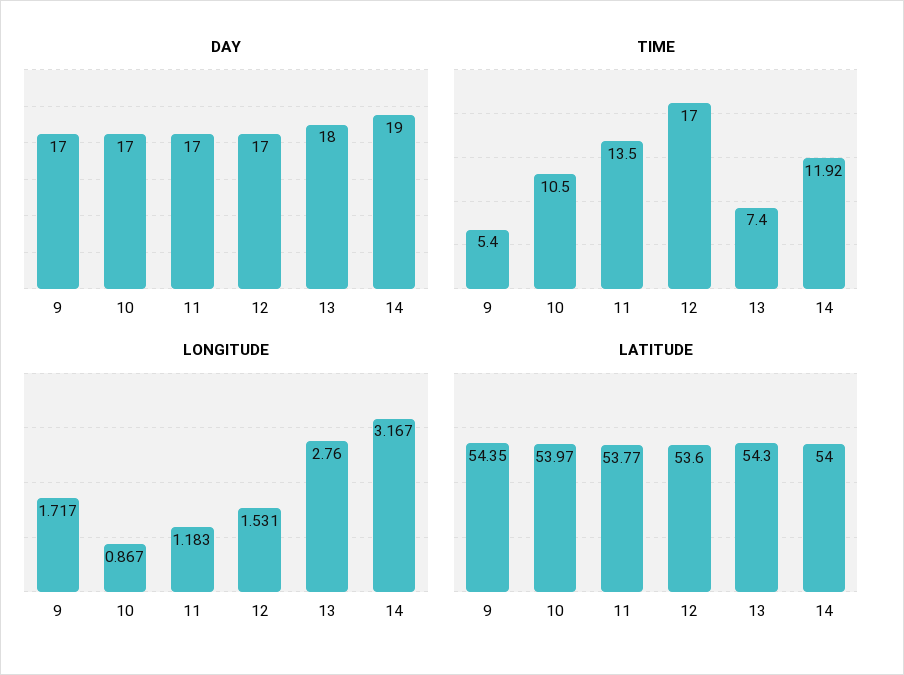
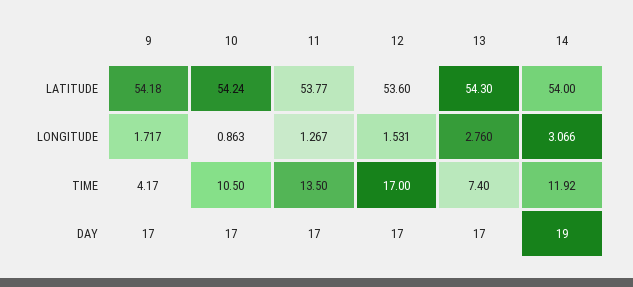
DAY, 13: 18 -> 17
TIME, 9: 5.4 -> 4.17
LONGITUDE, 10: 0.867 -> 0.863
LONGITUDE, 11: 1.183 -> 1.267
LONGITUDE, 14: 3.167 -> 3.066
LATITUDE, 9: 54.35 -> 54.18
LATITUDE, 10: 53.97 -> 54.24

